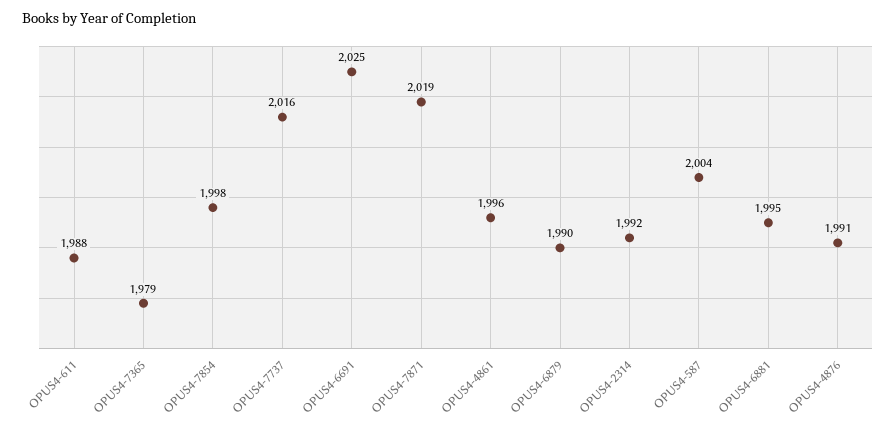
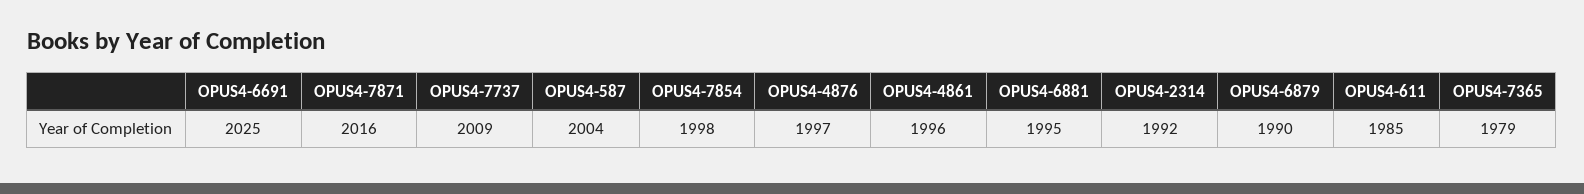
OPUS4-611: 1988 -> 1985
OPUS4-7737: 2016 -> 2009
OPUS4-7871: 2019 -> 2016
OPUS4-4876: 1991 -> 1997

